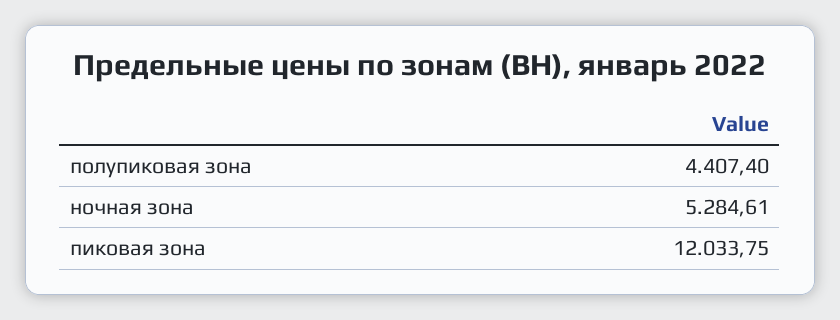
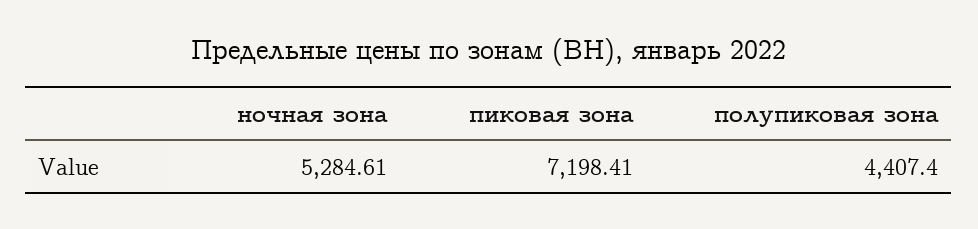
пиковая зона: 12033.75 -> 7198.41

